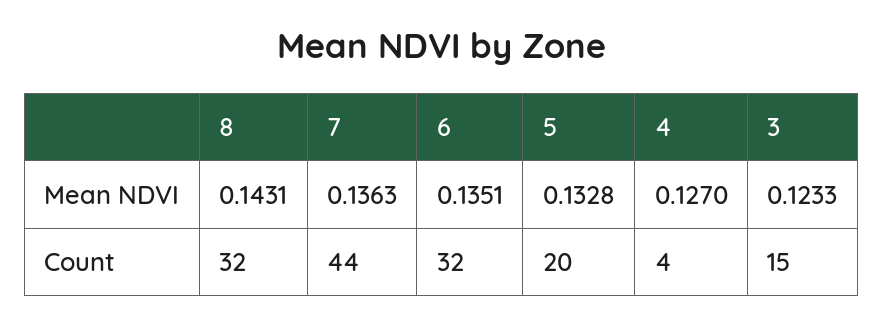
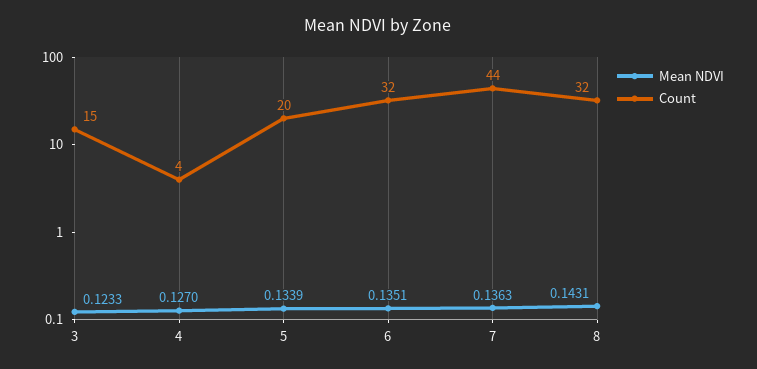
Mean NDVI, 5: 0.1328 -> 0.1339

